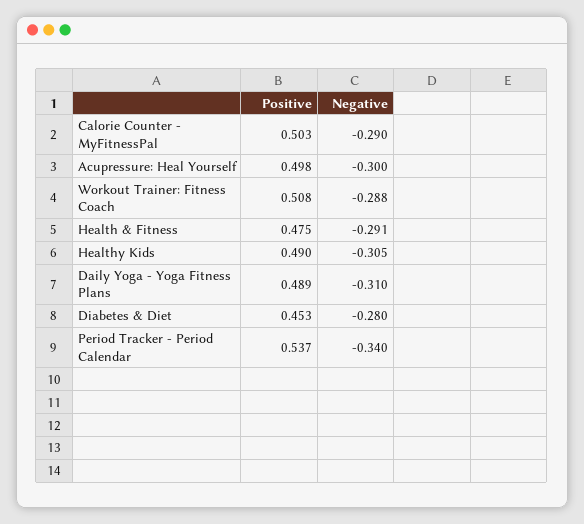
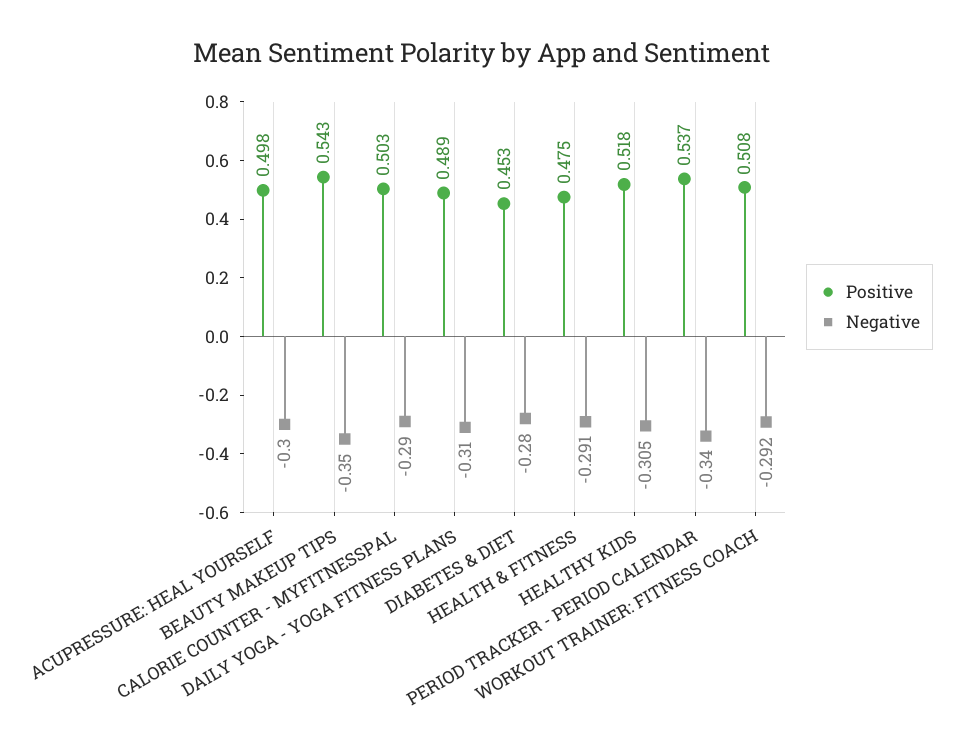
Negative, Workout Trainer: Fitness Coach: -0.288 -> -0.292
Positive, Healthy Kids: 0.49 -> 0.518
Positive, BEAUTY MAKEUP TIPS: none -> 0.543
Negative, BEAUTY MAKEUP TIPS: none -> -0.35

